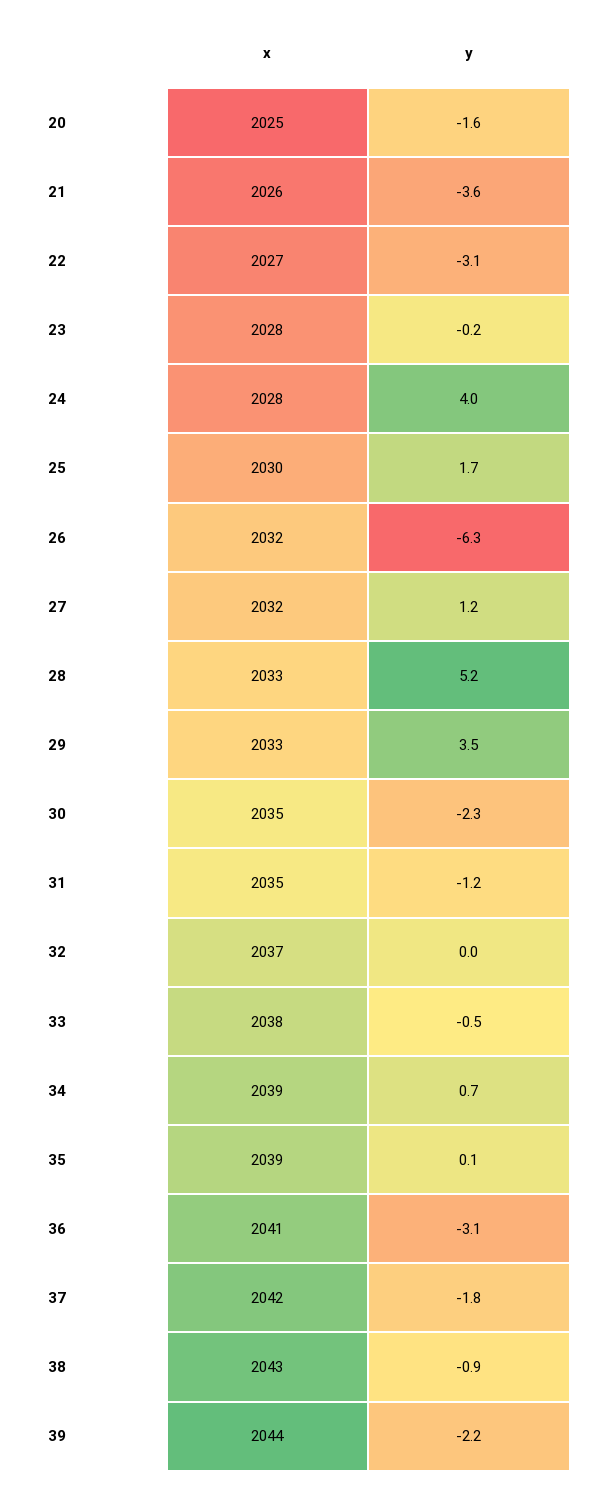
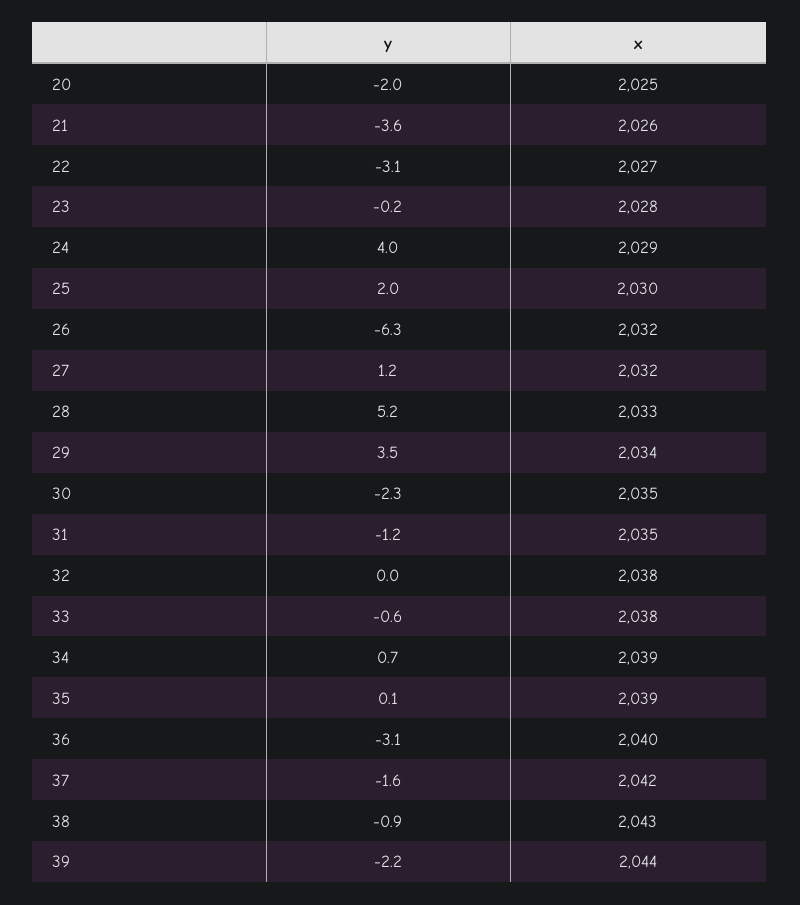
y, 20: -1.6 -> -2
x, 24: 2028 -> 2029
y, 25: 1.7 -> 2
x, 29: 2033 -> 2034
x, 32: 2037 -> 2038
y, 33: -0.5 -> -0.6
x, 36: 2041 -> 2040
y, 37: -1.8 -> -1.6

